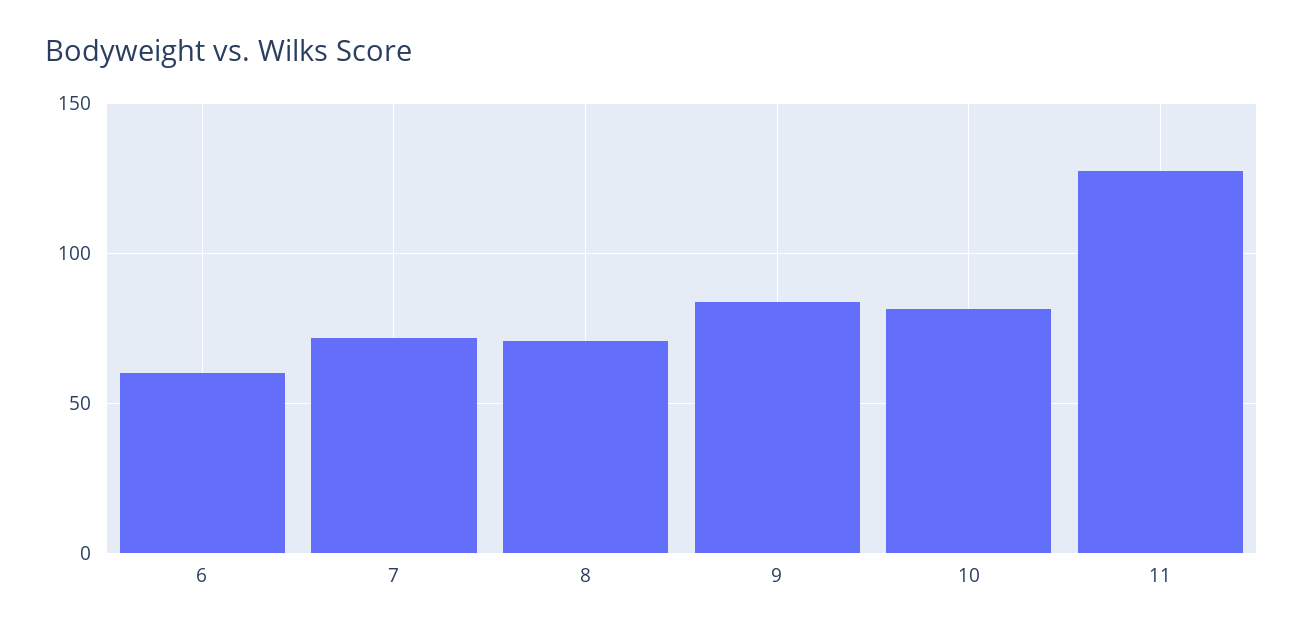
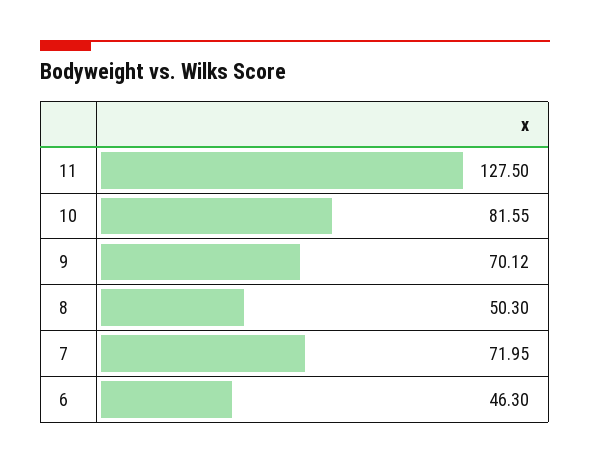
6: 60 -> 46.3
8: 70 -> 50.3
9: 85 -> 70.12

